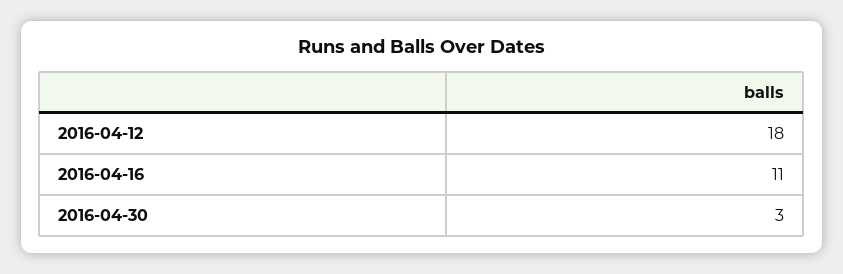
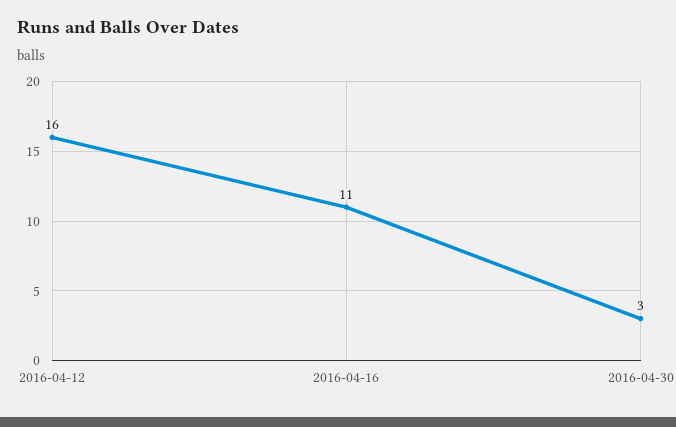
2016-04-12: 18 -> 16

